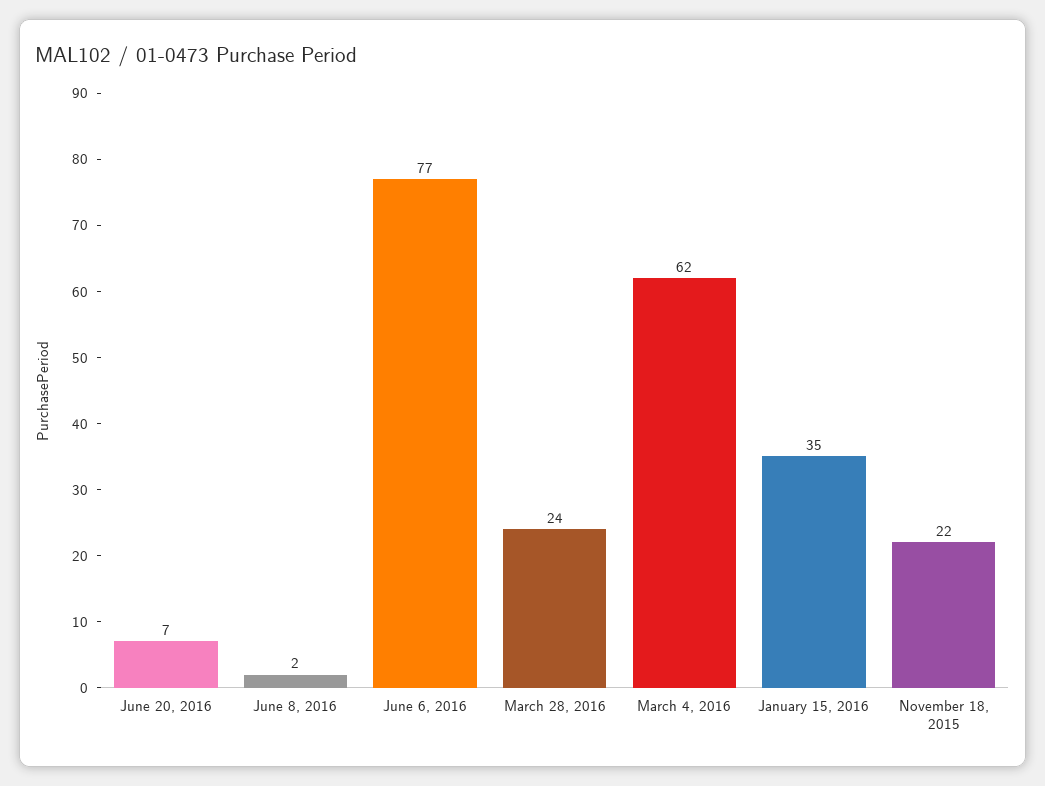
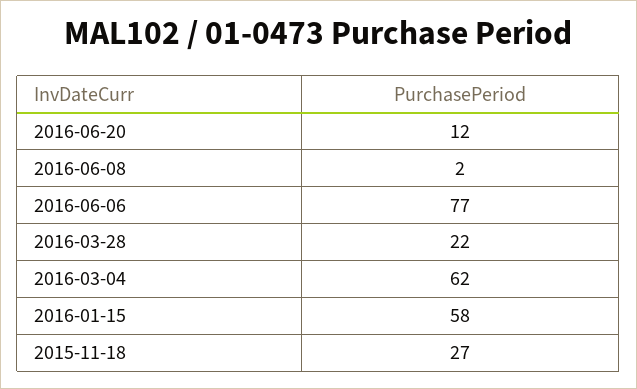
June 20, 2016: 7 -> 12
March 28, 2016: 24 -> 22
January 15, 2016: 35 -> 58
November 18, 2015: 22 -> 27

